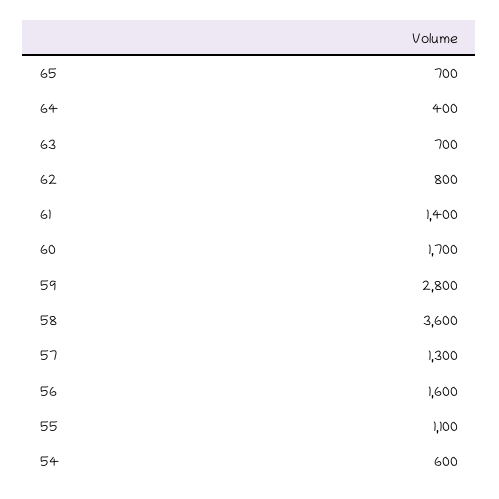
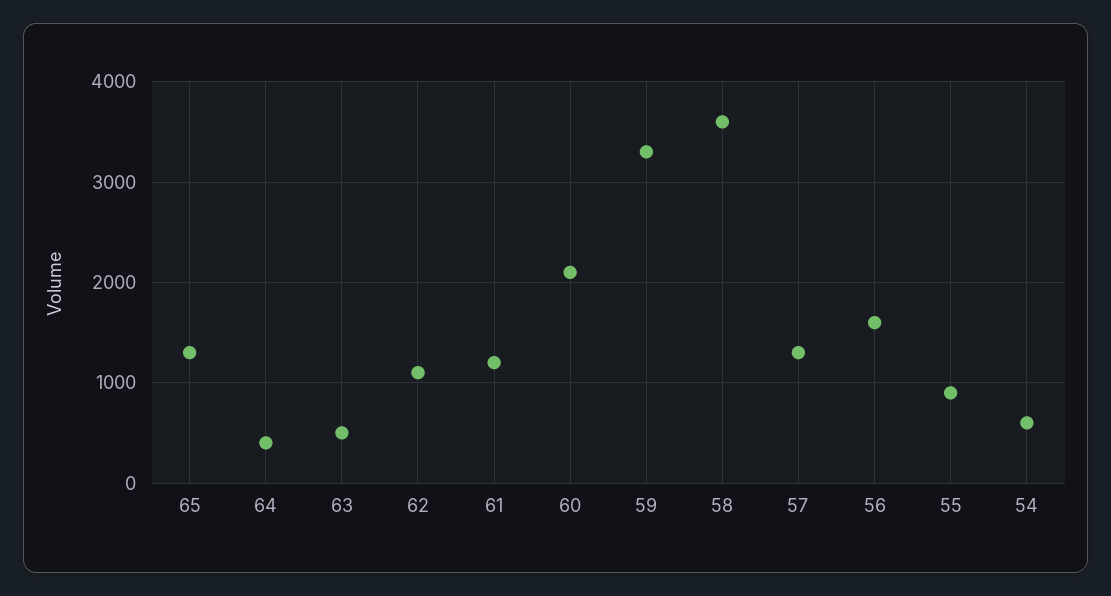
65: 700 -> 1300
63: 700 -> 500
62: 800 -> 1100
61: 1400 -> 1200
60: 1700 -> 2100
59: 2800 -> 3300
55: 1100 -> 900

